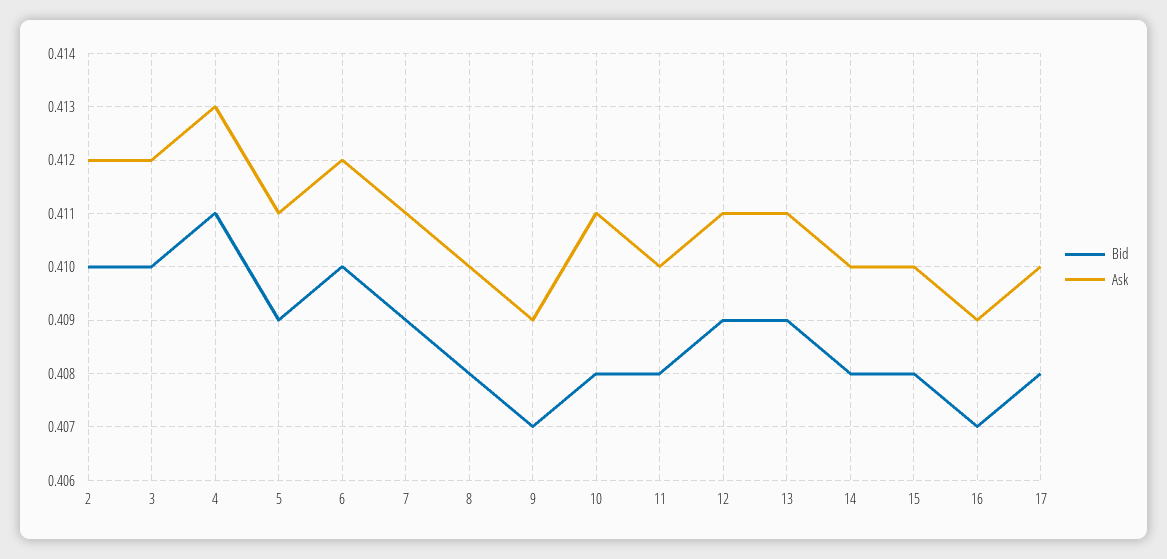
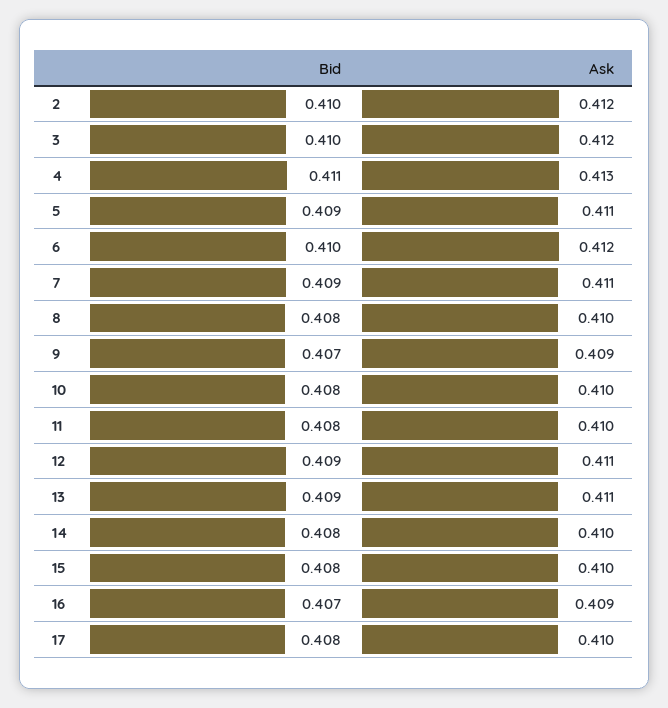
Ask, 10: 0.411 -> 0.41

